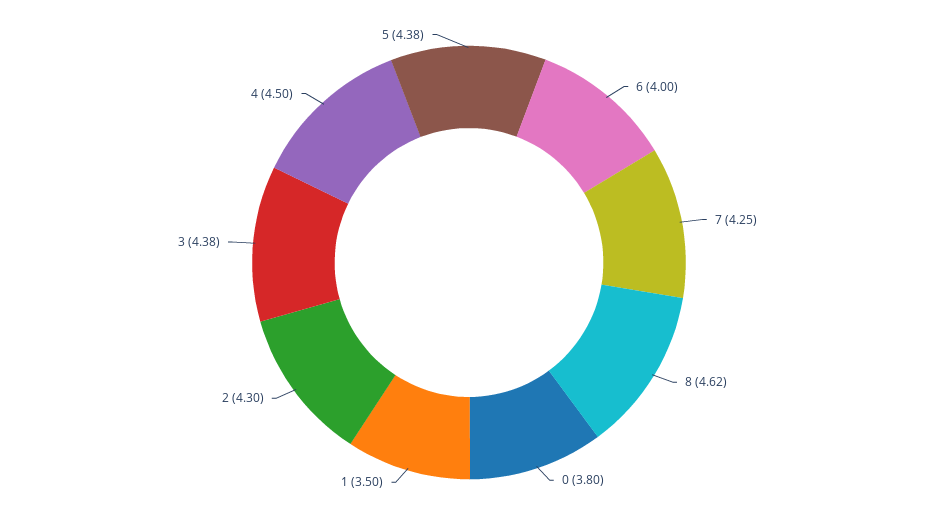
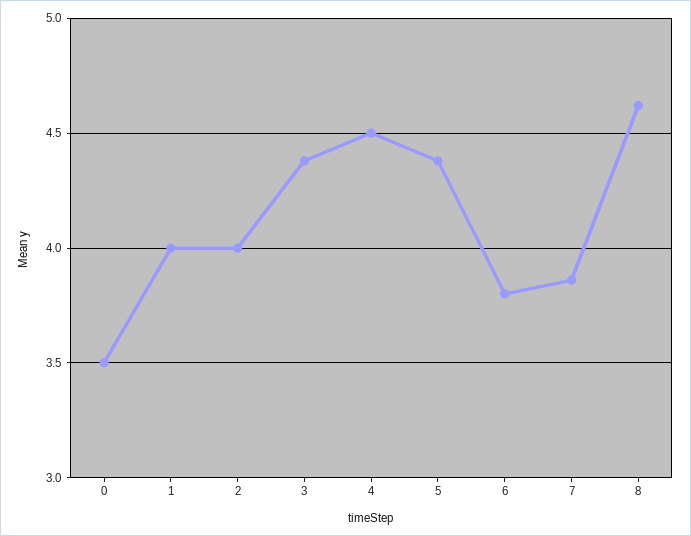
6: 4 -> 3.8
7: 4.25 -> 3.85
0: 3.8 -> 3.5
1: 3.5 -> 4
2: 4.3 -> 4

